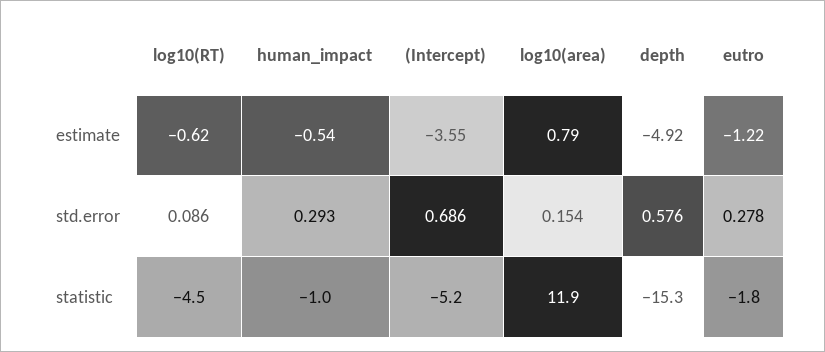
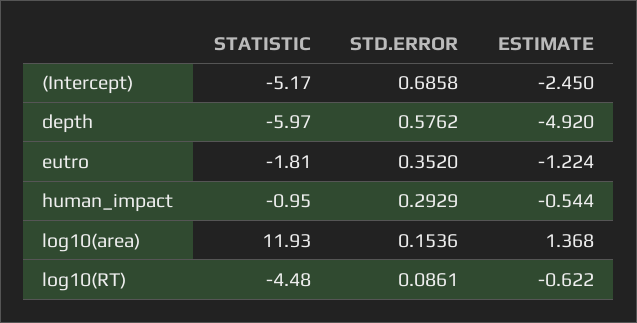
(Intercept), estimate: -3.55 -> -2.45
log10(area), estimate: 0.79 -> 1.368
eutro, std.error: 0.278 -> 0.352
depth, statistic: -15.3 -> -5.97

